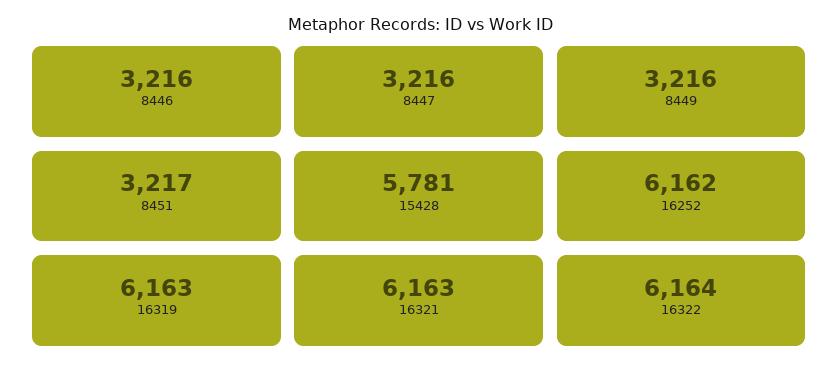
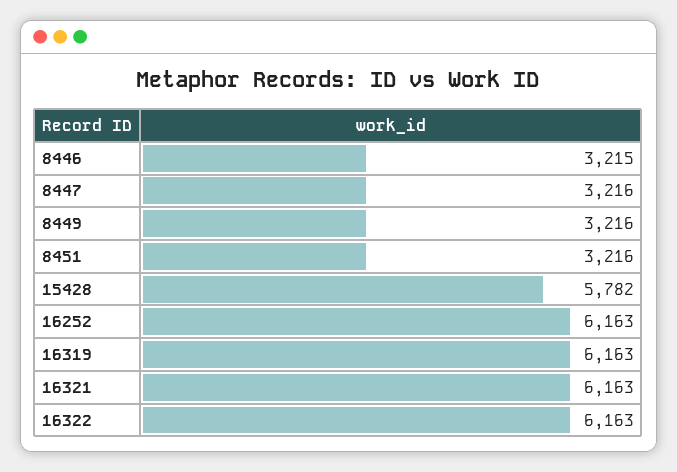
8446: 3216 -> 3215
8451: 3217 -> 3216
15428: 5781 -> 5782
16252: 6162 -> 6163
16322: 6164 -> 6163

